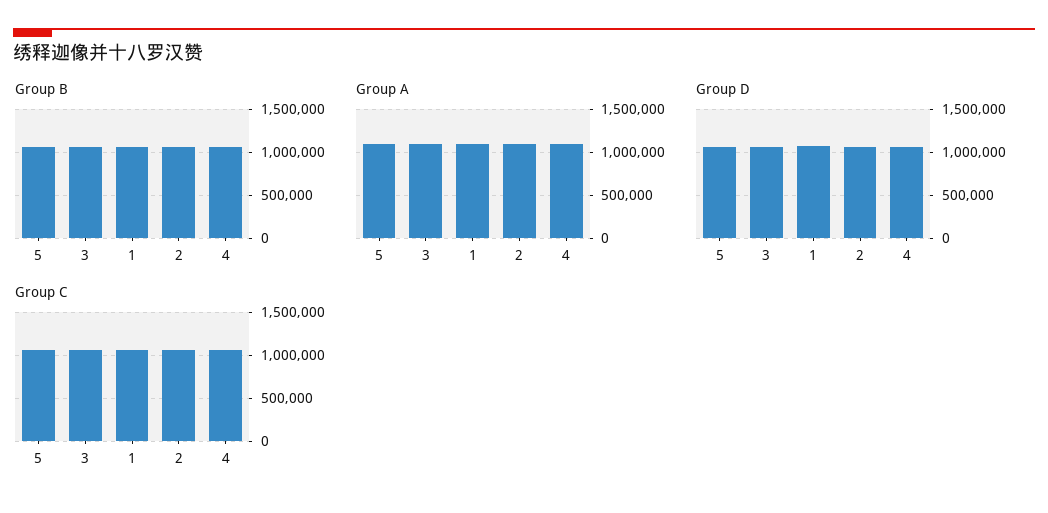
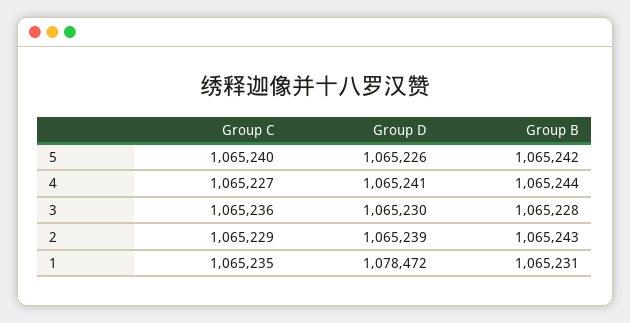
Group A, 5: 1100000 -> none
Group A, 3: 1100000 -> none
Group A, 1: 1100000 -> none
Group A, 2: 1100000 -> none
Group A, 4: 1100000 -> none

